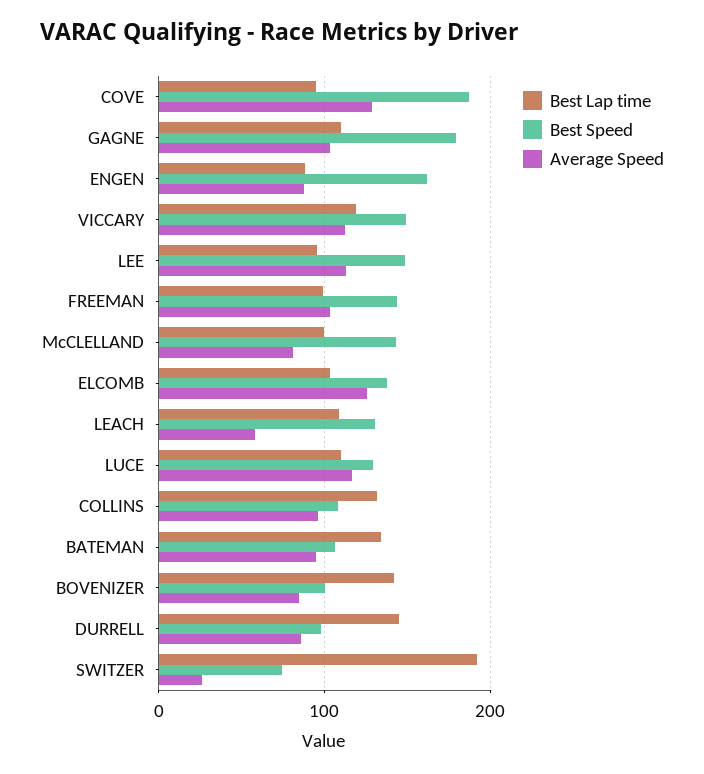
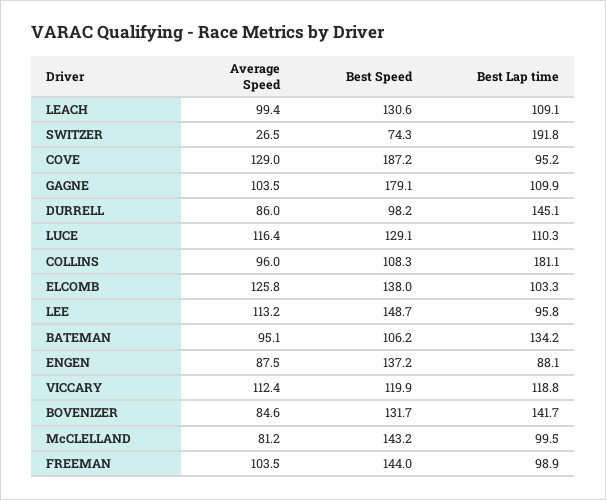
Best Speed, ENGEN: 160 -> 137.2
Best Speed, VICCARY: 150 -> 119.9
Average Speed, LEACH: 60 -> 99.4
Best Lap time, COLLINS: 130 -> 181.1
Best Speed, BOVENIZER: 100 -> 131.7

